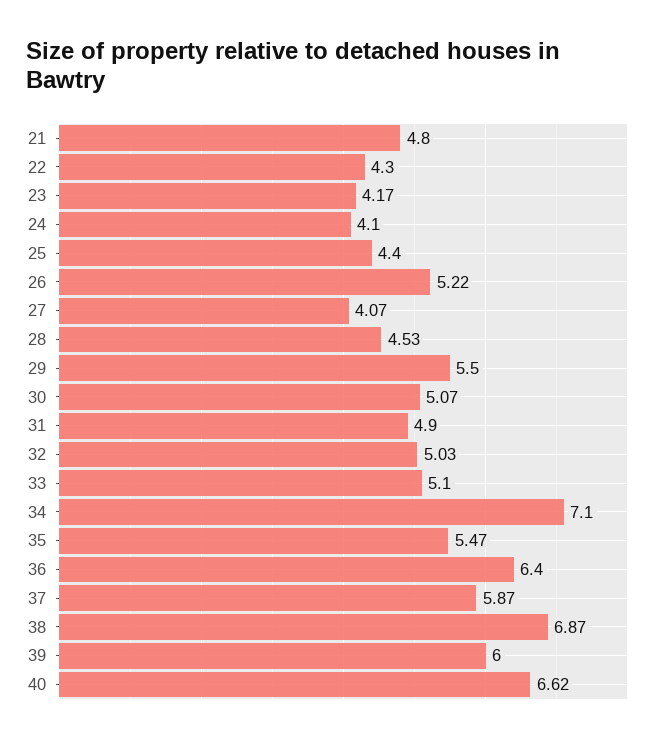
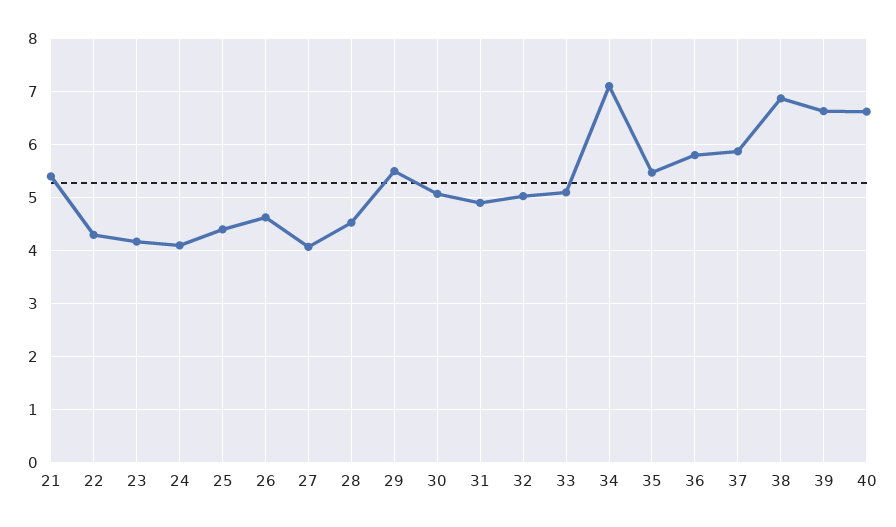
21: 4.8 -> 5.4
26: 5.22 -> 4.6
36: 6.4 -> 5.8
39: 6 -> 6.6

